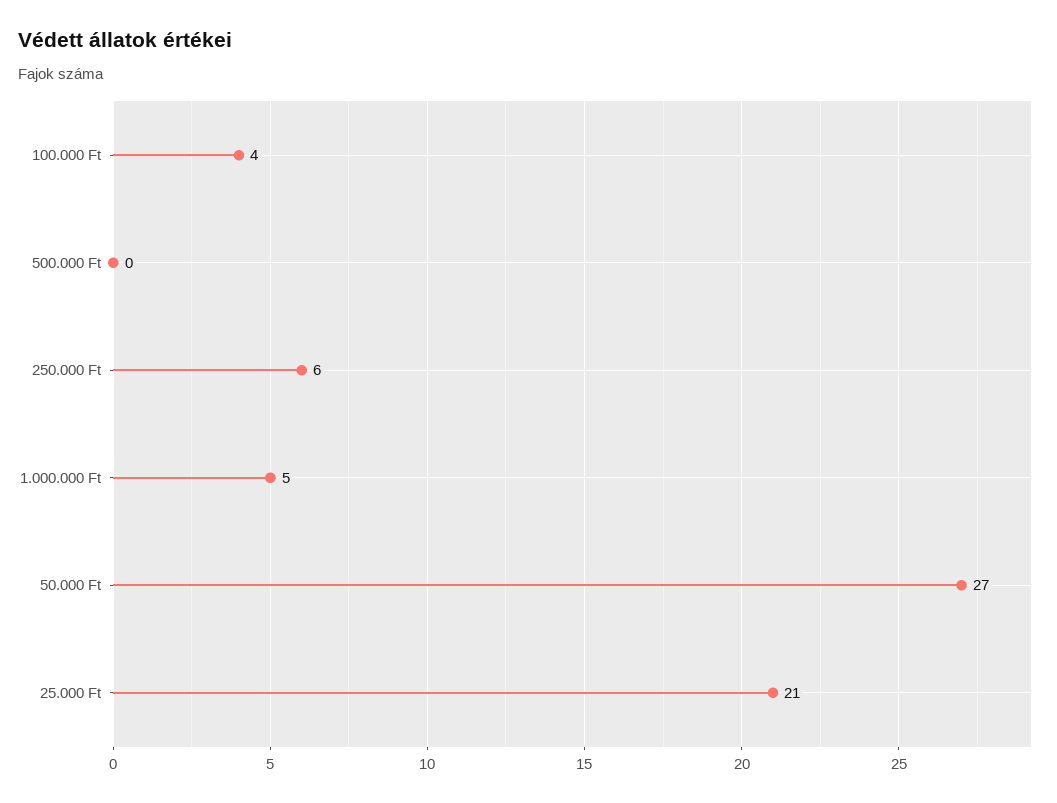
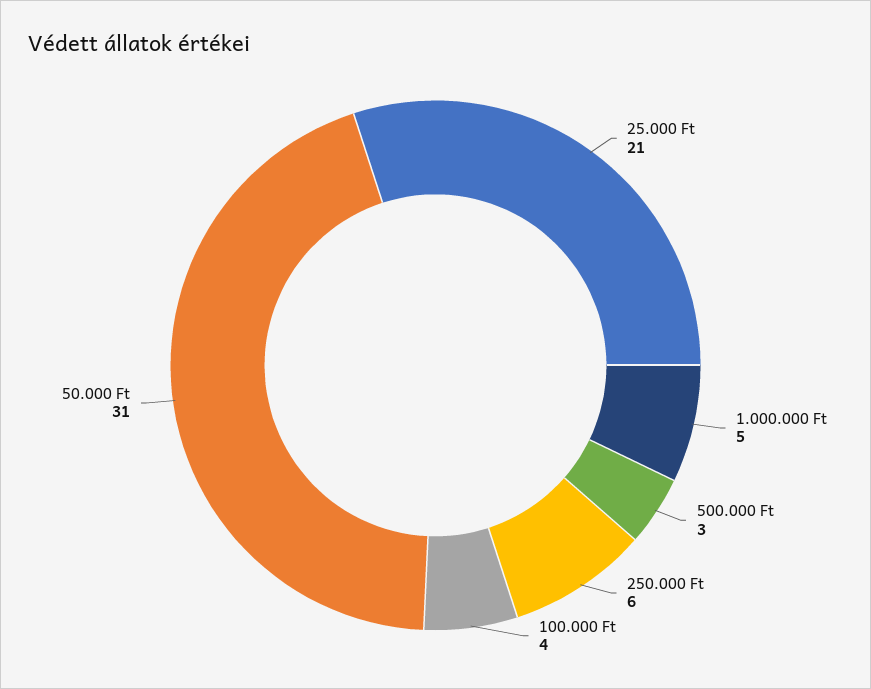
500.000 Ft: 0 -> 3
50.000 Ft: 27 -> 31

